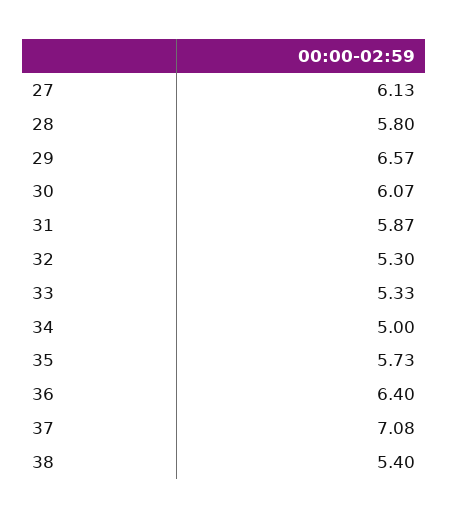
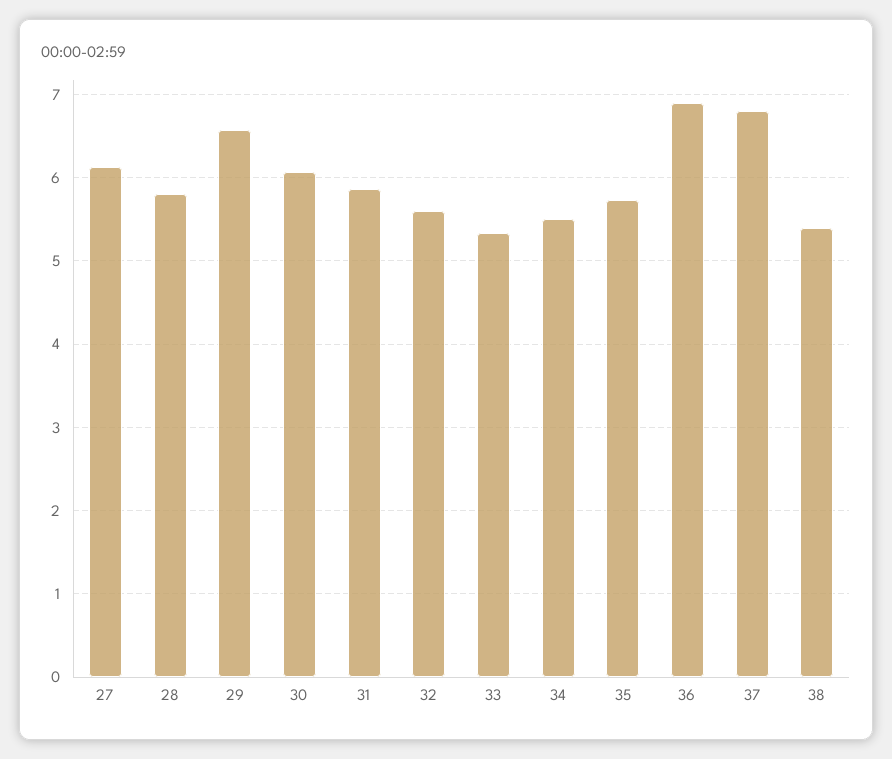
32: 5.3 -> 5.6
34: 5 -> 5.5
36: 6.4 -> 6.9
37: 7.08 -> 6.8

